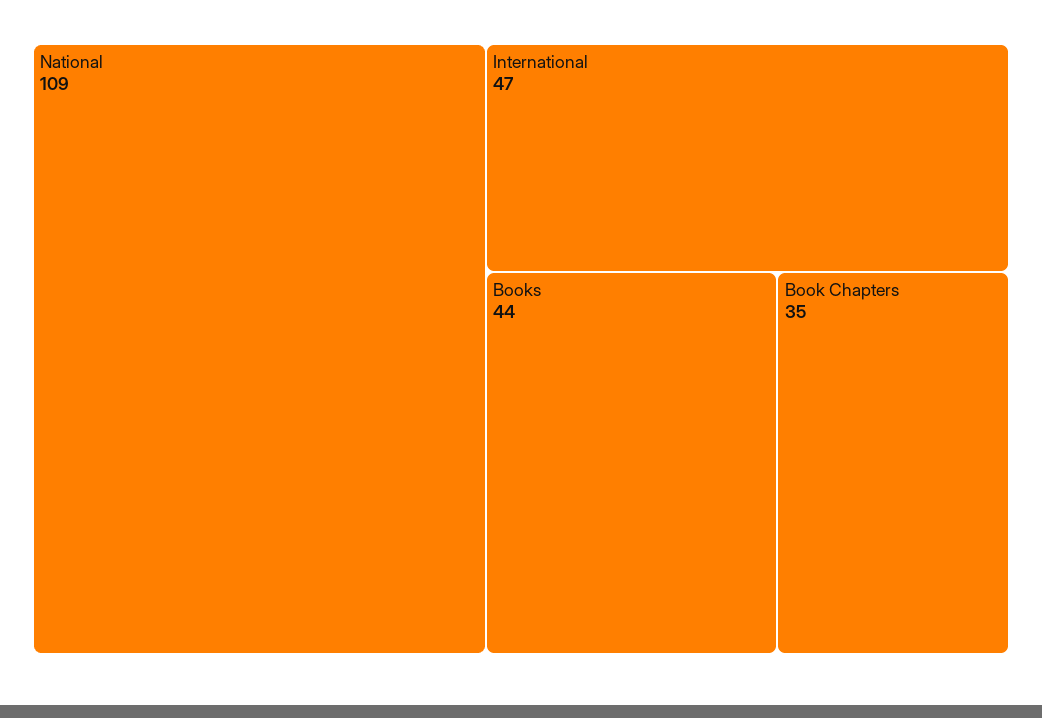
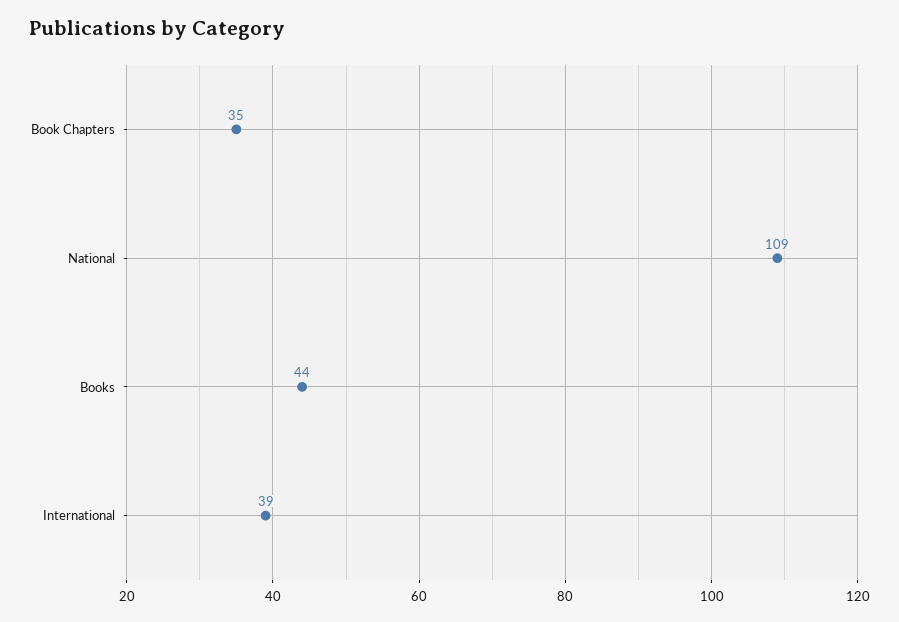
International: 47 -> 39

